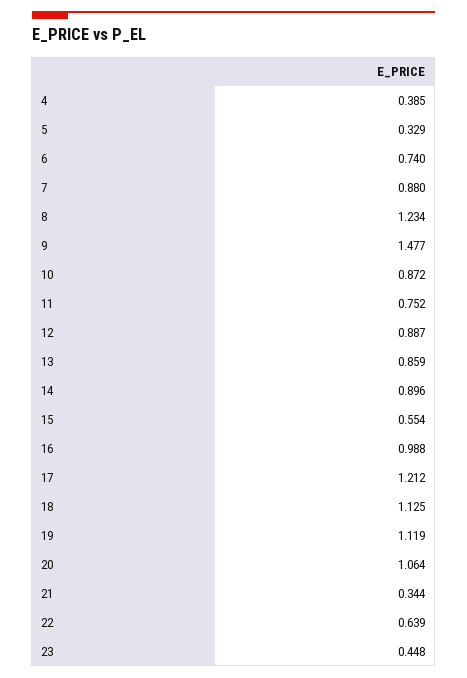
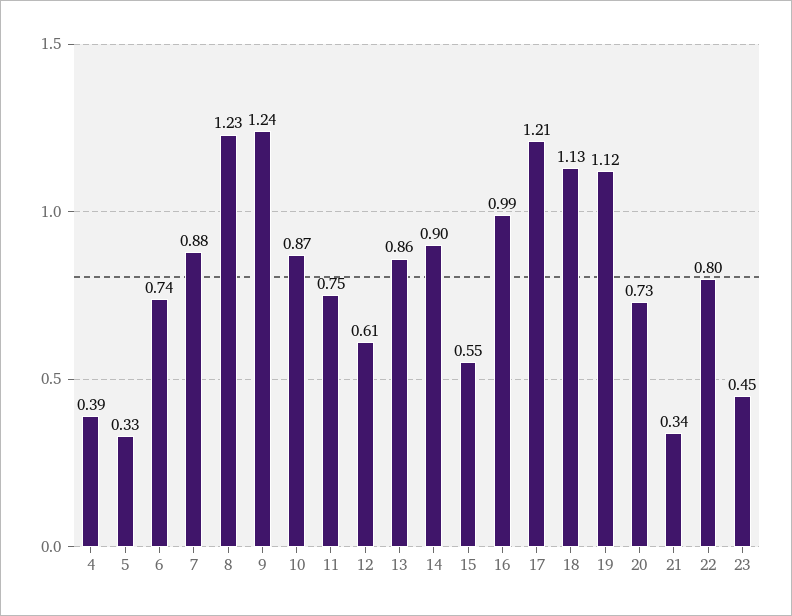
9: 1.477 -> 1.24
12: 0.887 -> 0.61
20: 1.064 -> 0.73
22: 0.639 -> 0.8

